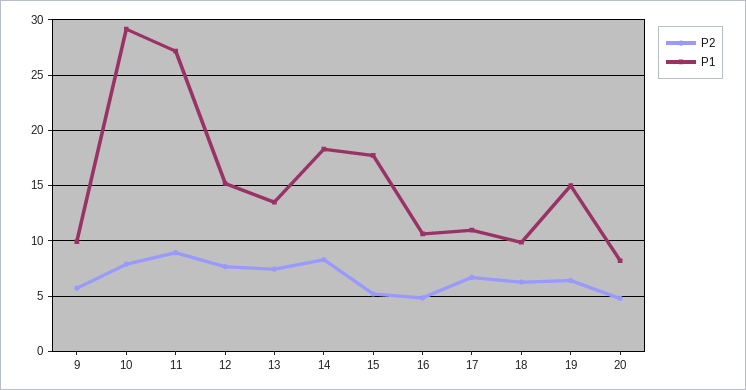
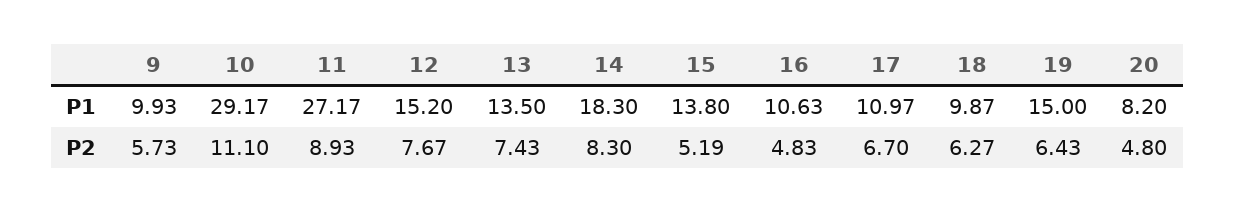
P2, 10: 8 -> 11.1
P1, 15: 18 -> 13.8

